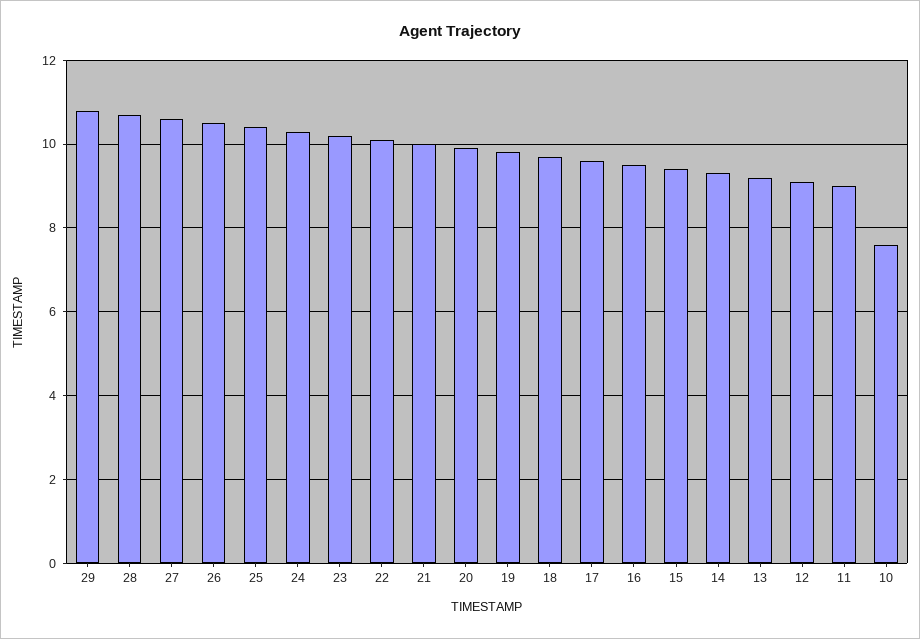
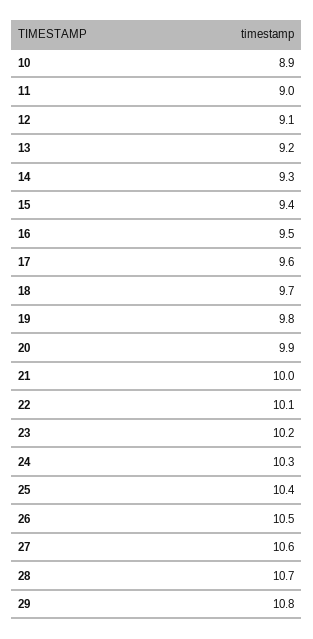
10: 7.5 -> 8.9

